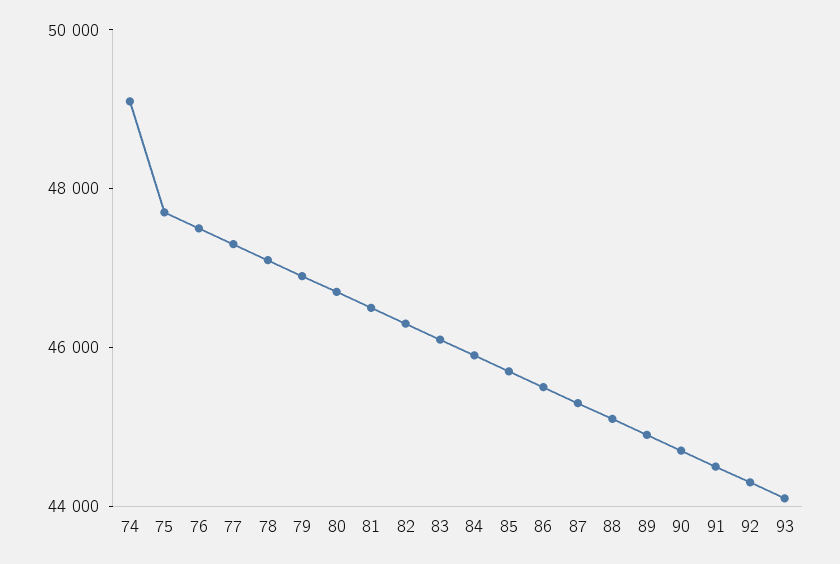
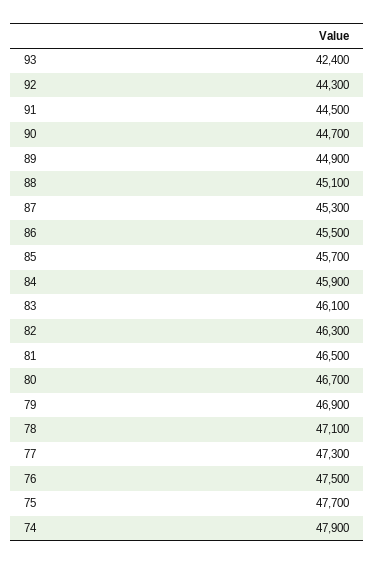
74: 49000 -> 47900
93: 44000 -> 42400

